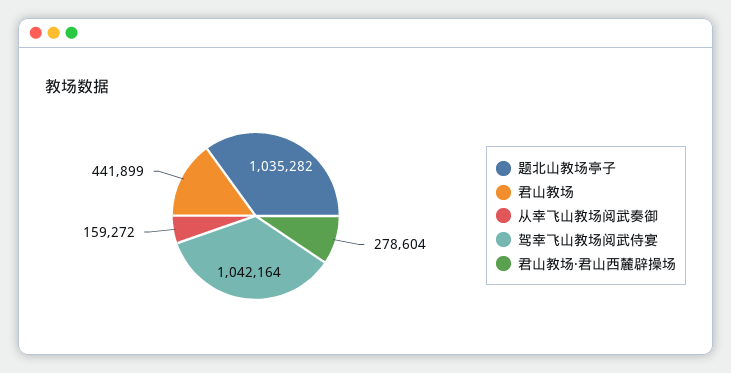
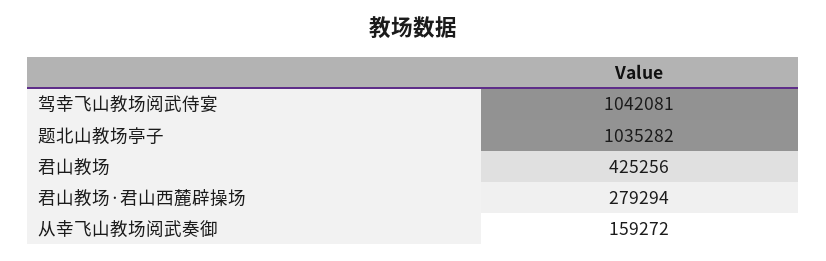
君山教场: 441899 -> 425256
驾幸飞山教场阅武侍宴: 1042164 -> 1042081
君山教场·君山西麓辟操场: 278604 -> 279294

